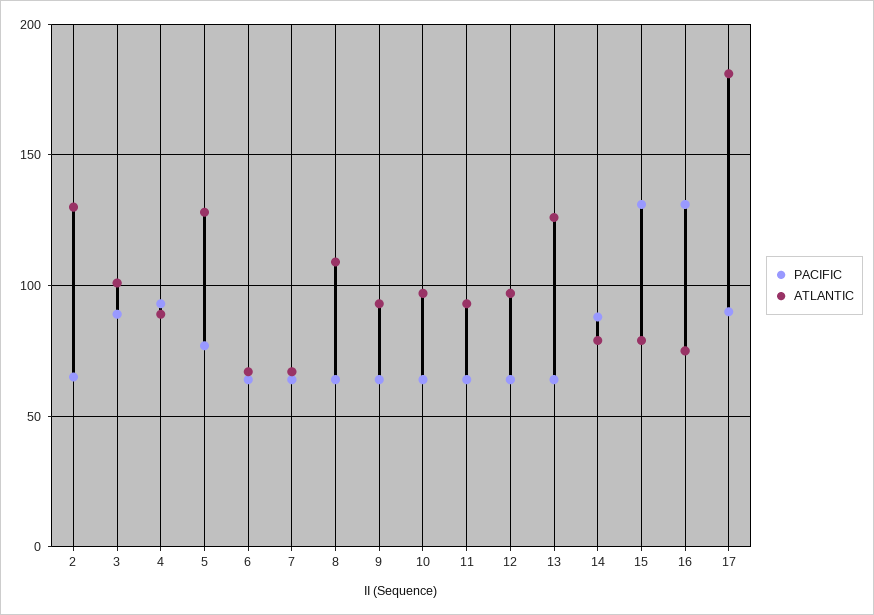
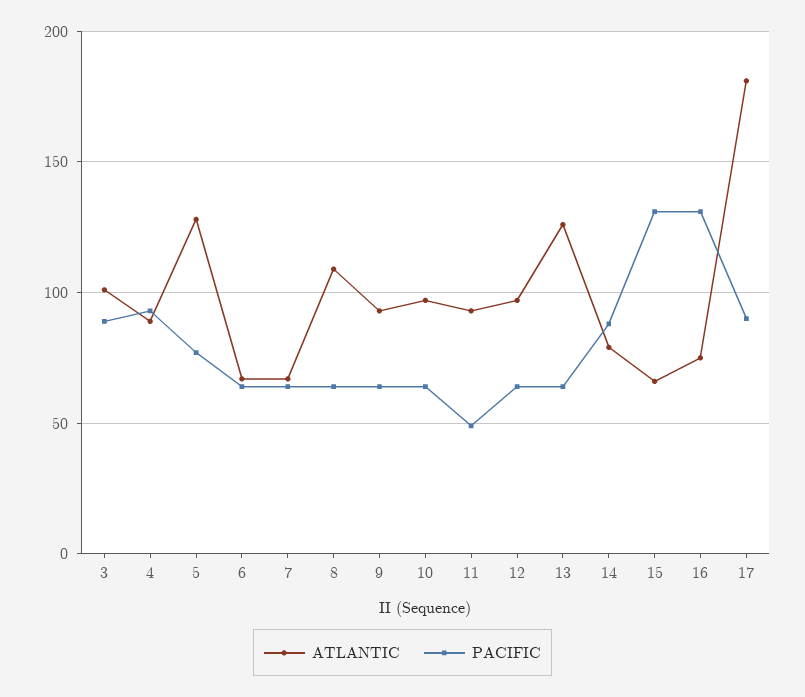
PACIFIC, 2: 65 -> none
ATLANTIC, 2: 130 -> none
PACIFIC, 11: 65 -> 50
ATLANTIC, 15: 80 -> 65

